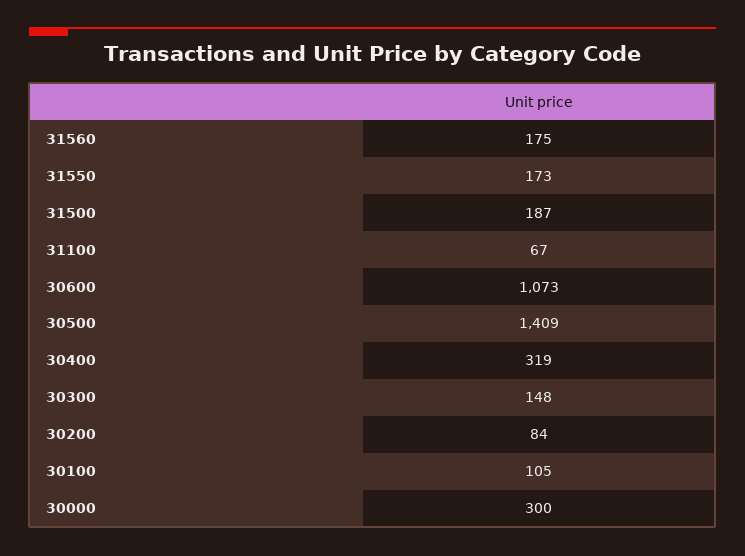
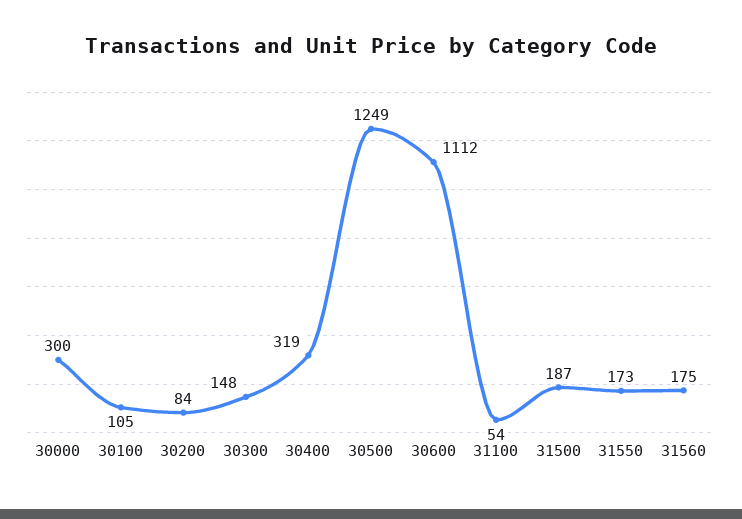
31100: 67 -> 54
30600: 1073 -> 1112
30500: 1409 -> 1249

